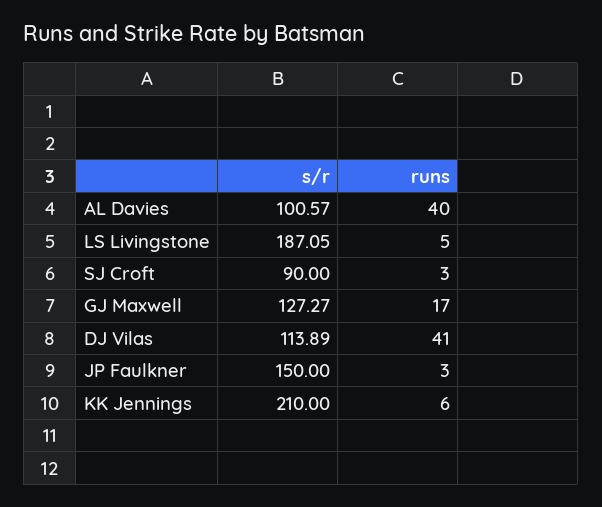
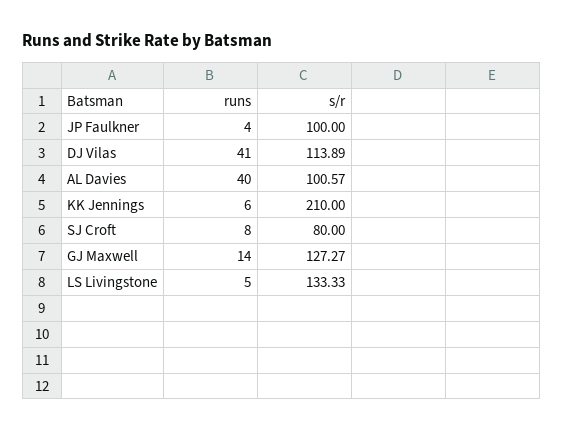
s/r, LS Livingstone: 187.05 -> 133.33
s/r, SJ Croft: 90 -> 80
runs, SJ Croft: 3 -> 8
runs, GJ Maxwell: 17 -> 14
s/r, JP Faulkner: 150 -> 100
runs, JP Faulkner: 3 -> 4

